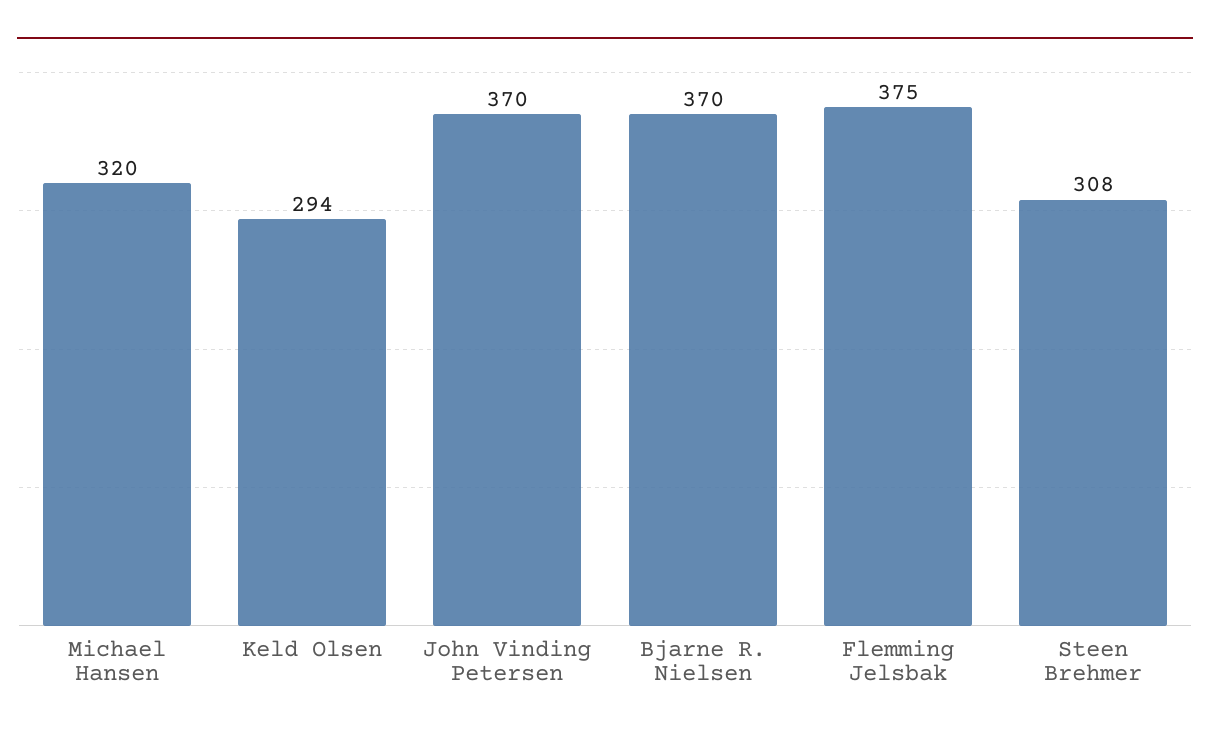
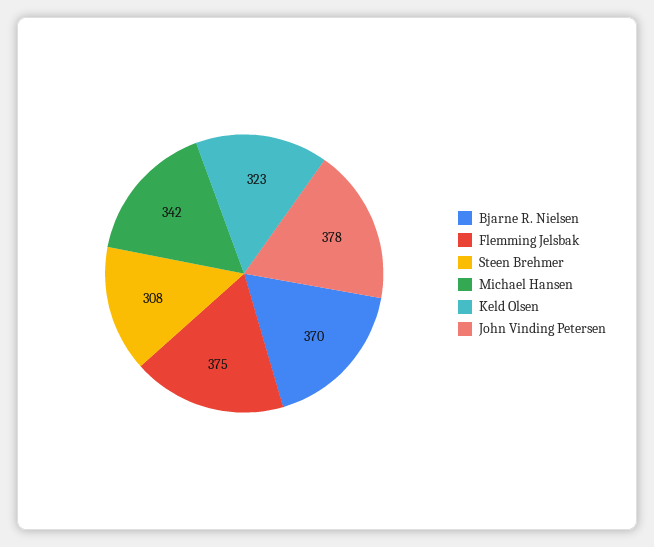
Michael Hansen: 320 -> 342
Keld Olsen: 294 -> 323
John Vinding Petersen: 370 -> 378

